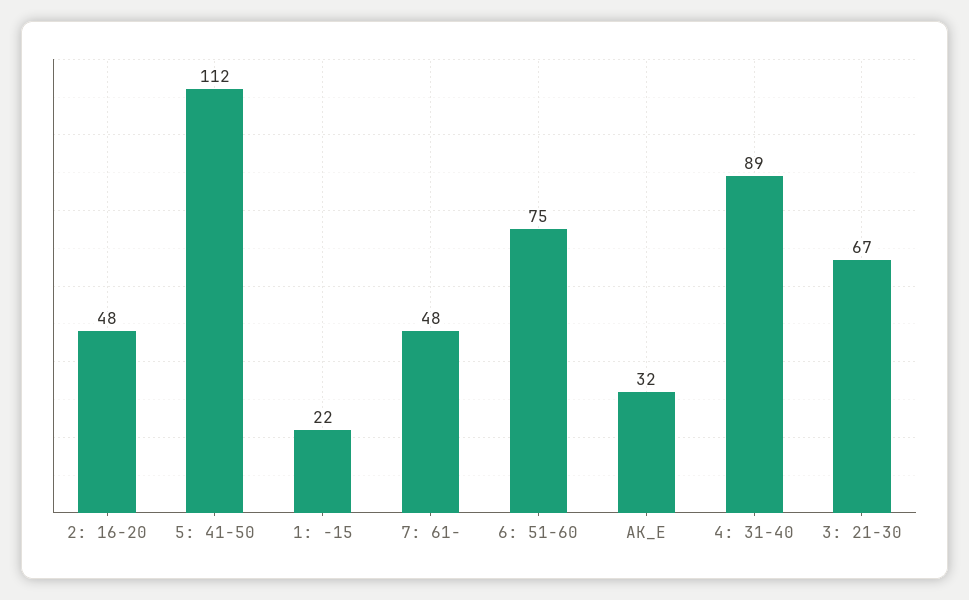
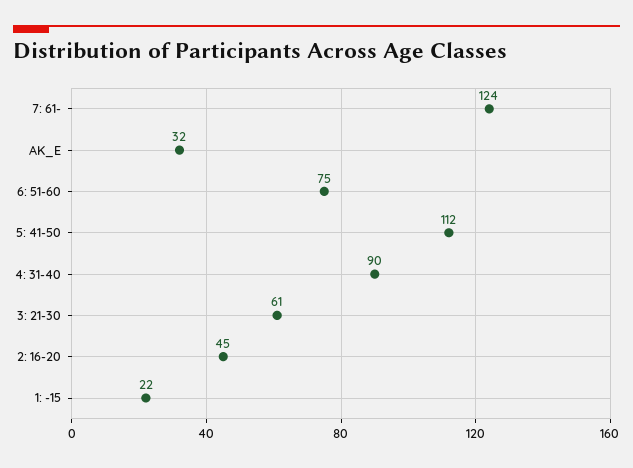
2: 16-20: 48 -> 45
7: 61-: 48 -> 124
4: 31-40: 89 -> 90
3: 21-30: 67 -> 61

